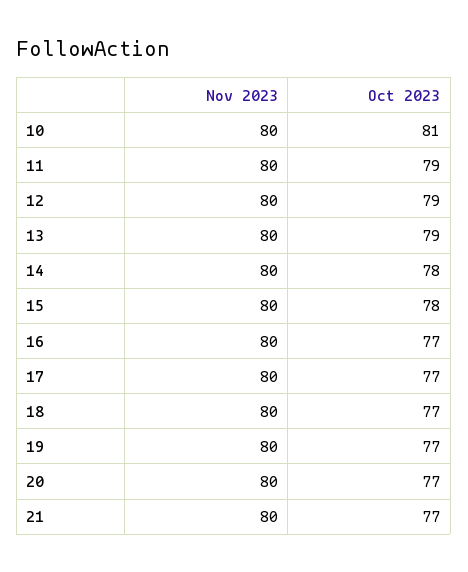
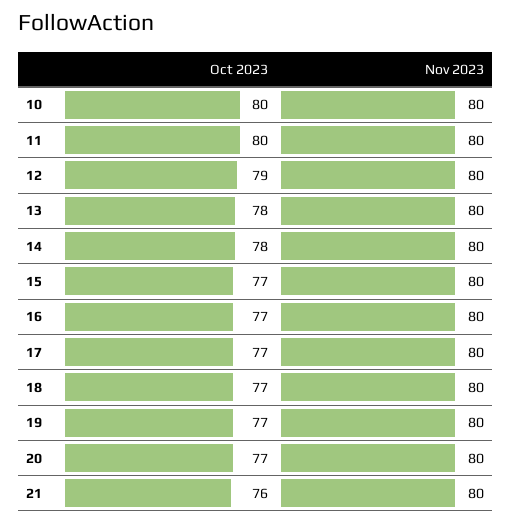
Oct 2023, 10: 81 -> 80
Oct 2023, 11: 79 -> 80
Oct 2023, 13: 79 -> 78
Oct 2023, 15: 78 -> 77
Oct 2023, 21: 77 -> 76

